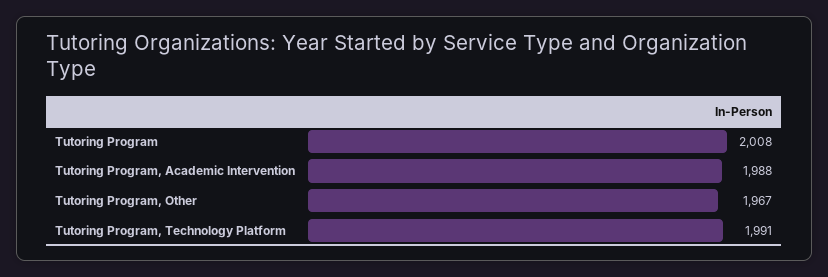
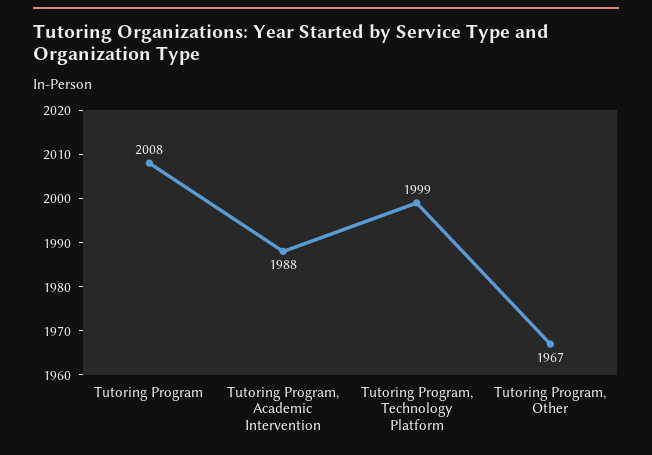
Tutoring Program, Technology Platform: 1991 -> 1999

